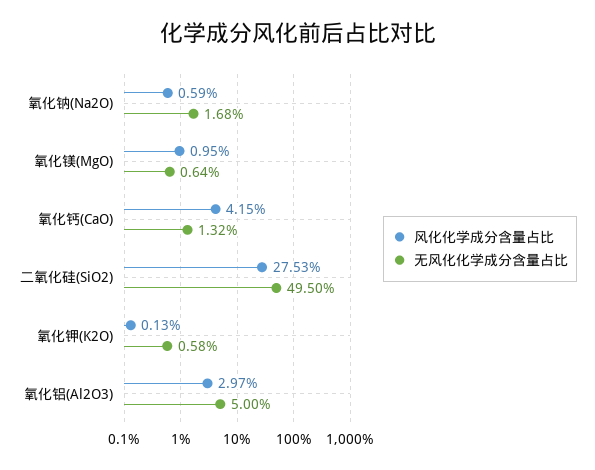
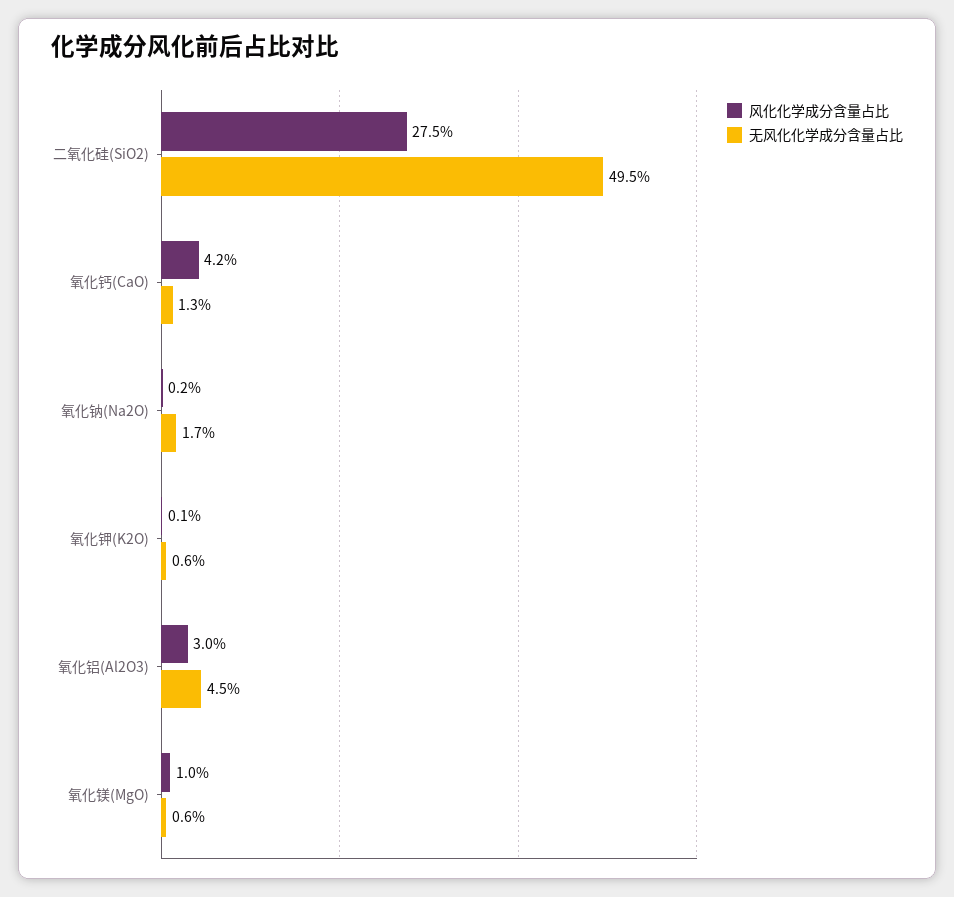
风化化学成分含量占比, 氧化钠(Na2O): 0.59 -> 0.2
无风化化学成分含量占比, 氧化铝(Al2O3): 5 -> 4.5

